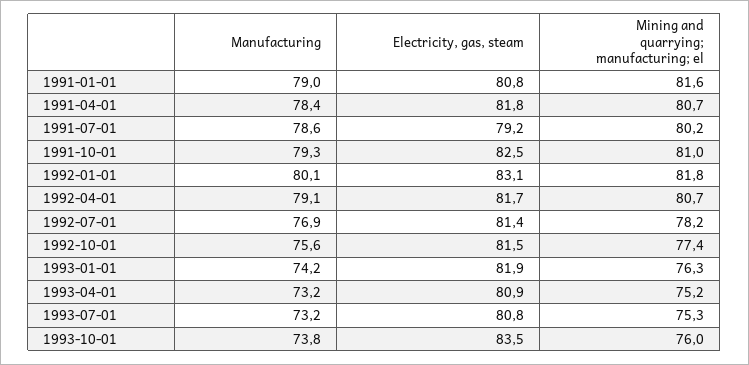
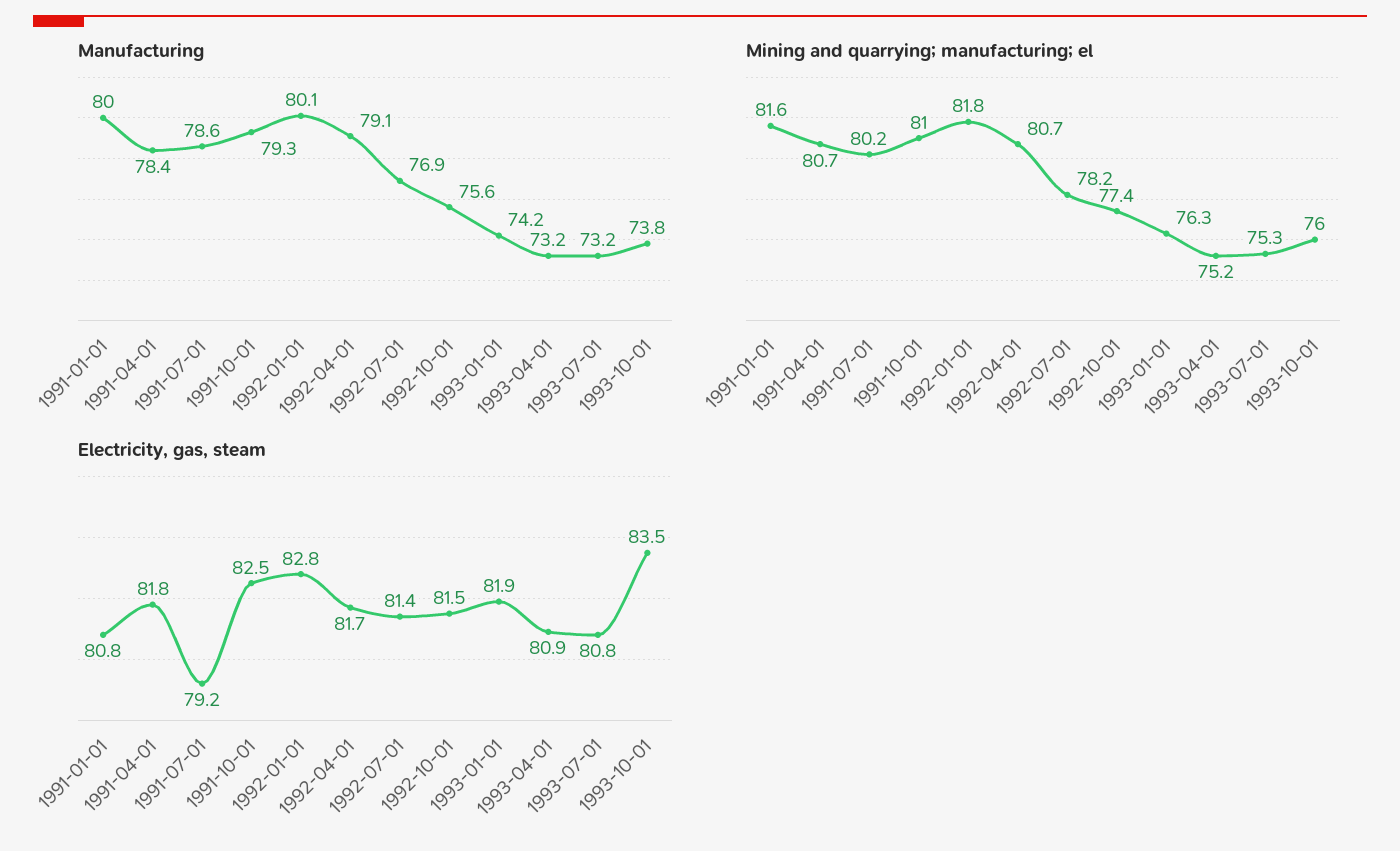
Manufacturing, 1991-01-01: 79 -> 80
Electricity, gas, steam, 1992-01-01: 83.1 -> 82.8

